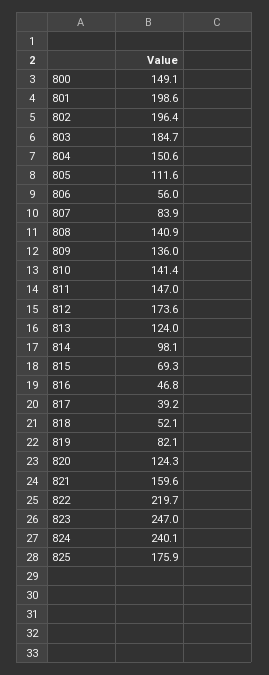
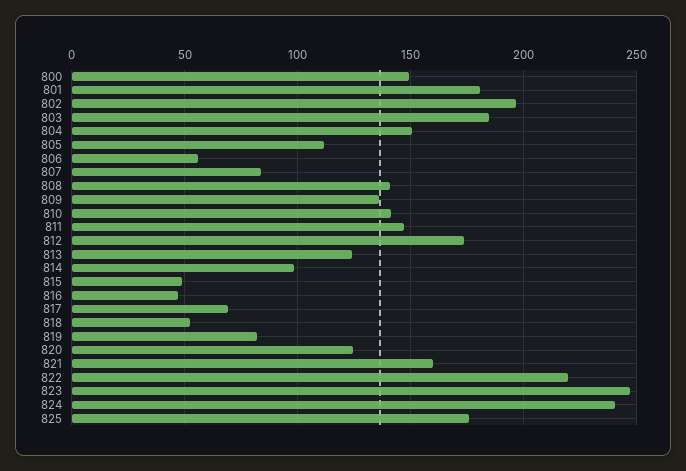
801: 198.6 -> 180
815: 69.3 -> 50
817: 39.2 -> 70

